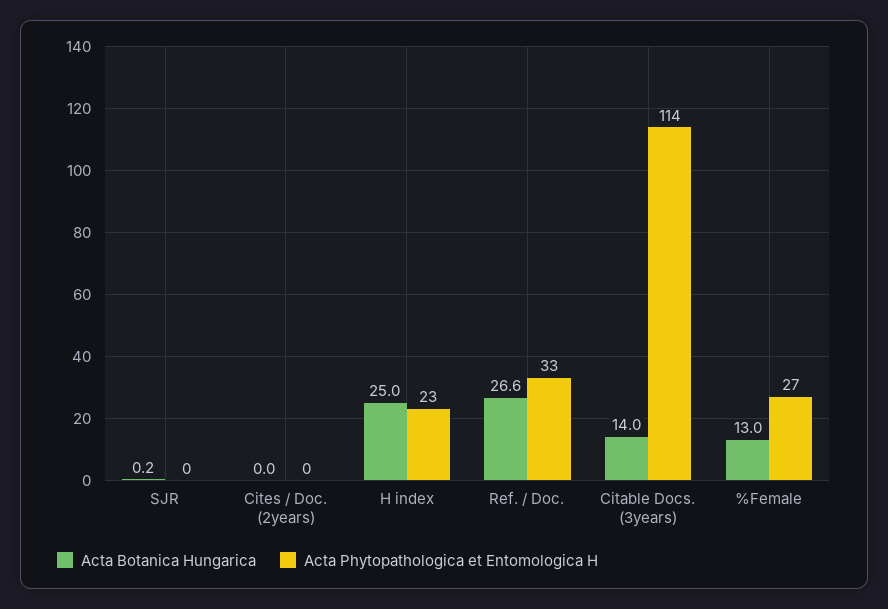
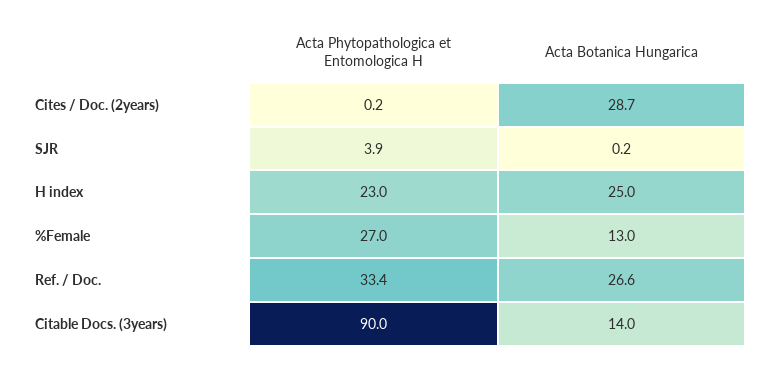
Acta Phytopathologica et Entomologica H, SJR: 0 -> 3.9
Acta Botanica Hungarica, Cites / Doc. (2years): 0 -> 28.7
Acta Phytopathologica et Entomologica H, Citable Docs. (3years): 114 -> 90

